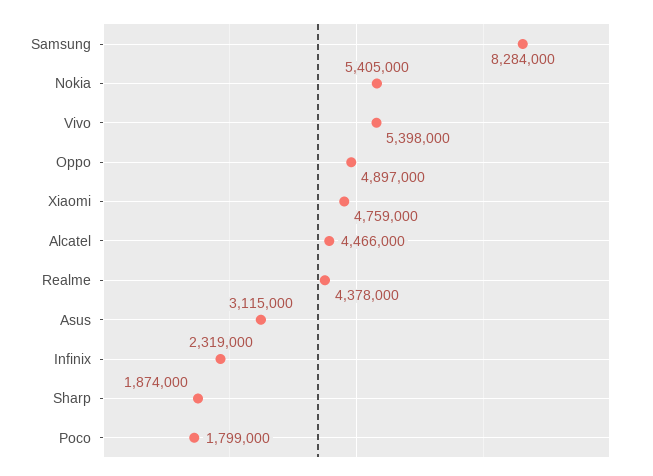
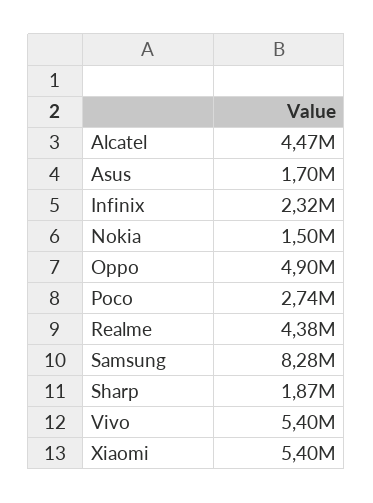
Nokia: 5405000 -> 1500000
Xiaomi: 4759000 -> 5400000
Asus: 3115000 -> 1700000
Poco: 1799000 -> 2740000

